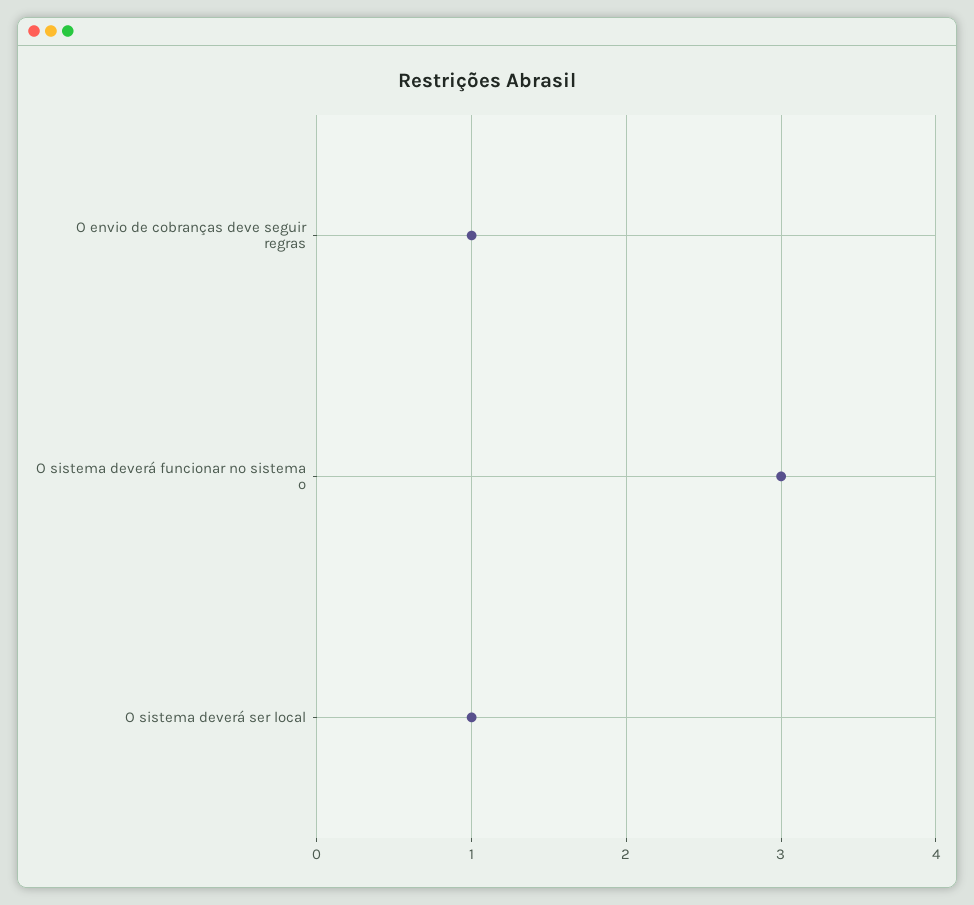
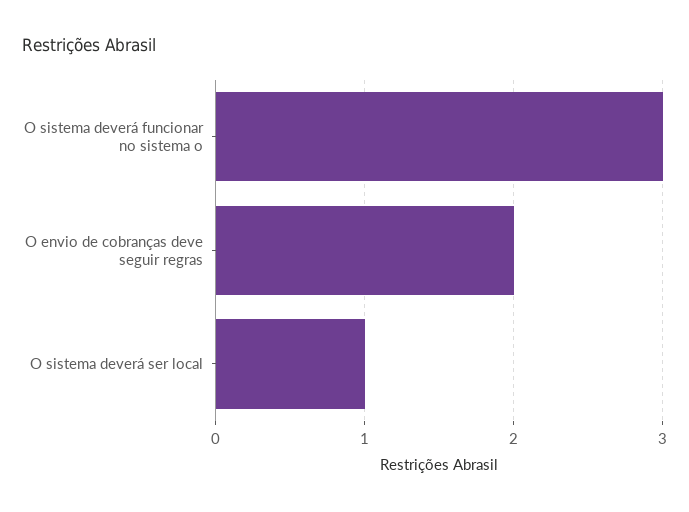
O envio de cobranças deve seguir regras: 1 -> 2

